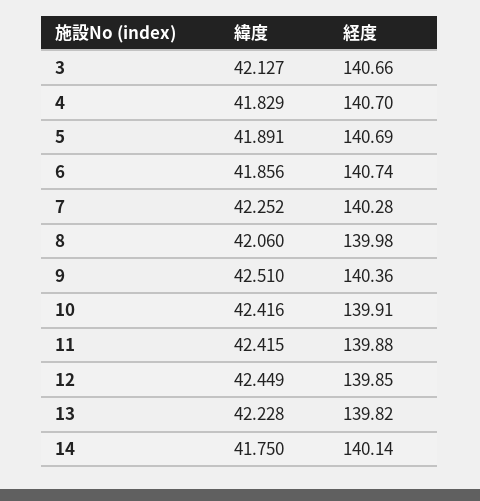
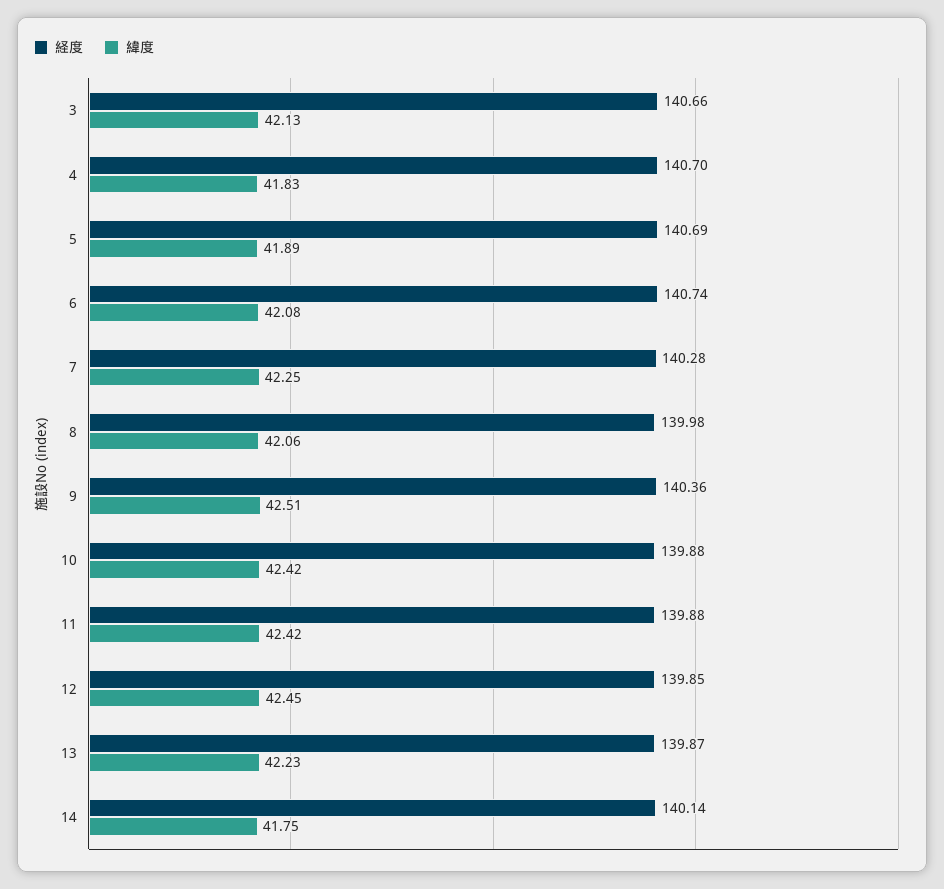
緯度, 6: 41.856 -> 42.08
経度, 10: 139.91 -> 139.88
経度, 13: 139.82 -> 139.87

